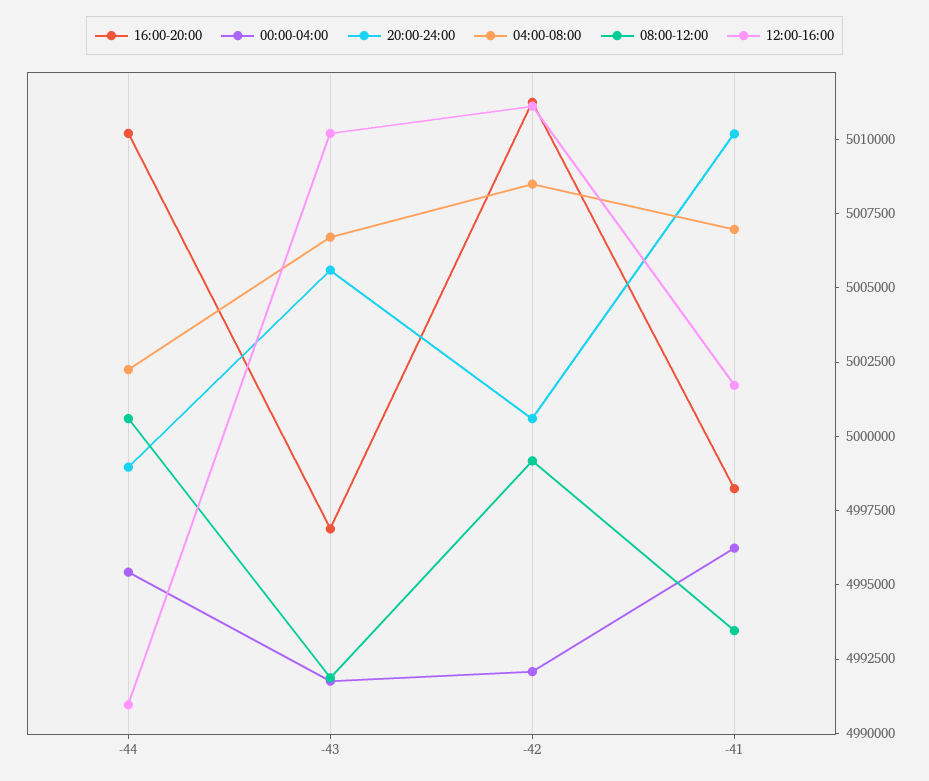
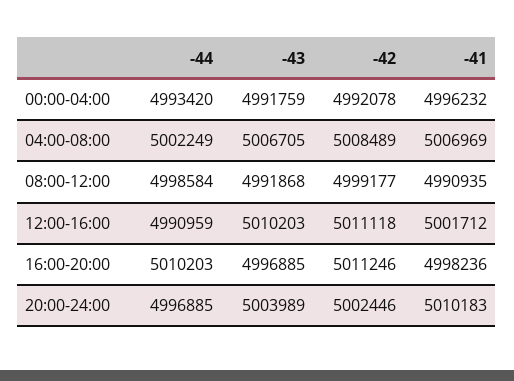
00:00-04:00, -44: 4995500 -> 4993420
20:00-24:00, -44: 4999000 -> 4996885
08:00-12:00, -44: 5000500 -> 4998584
20:00-24:00, -43: 5005500 -> 5003989
20:00-24:00, -42: 5000500 -> 5002446
08:00-12:00, -41: 4993500 -> 4990935

